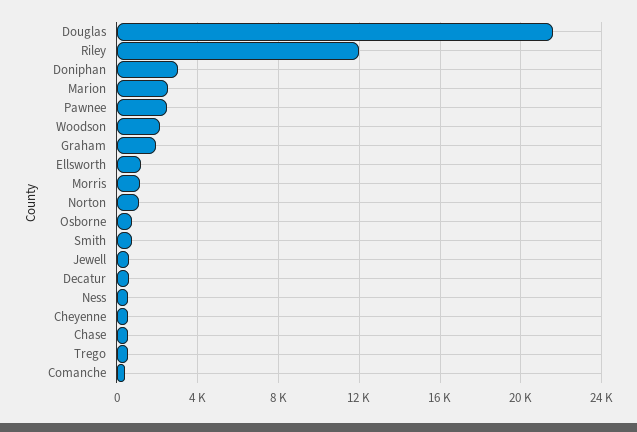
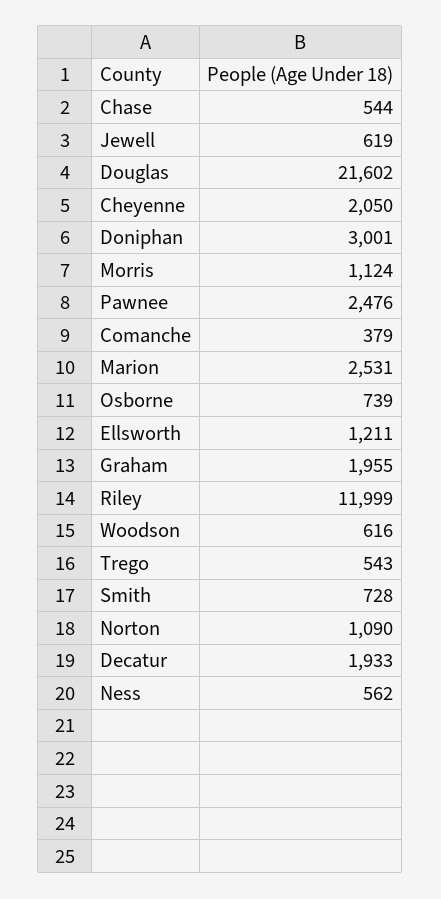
Woodson: 2000 -> 616
Decatur: 500 -> 1933
Cheyenne: 500 -> 2050

